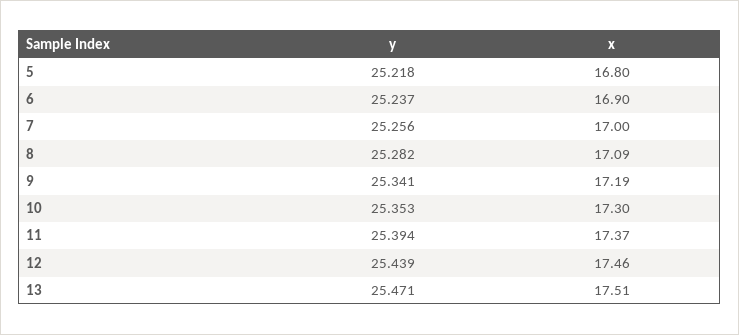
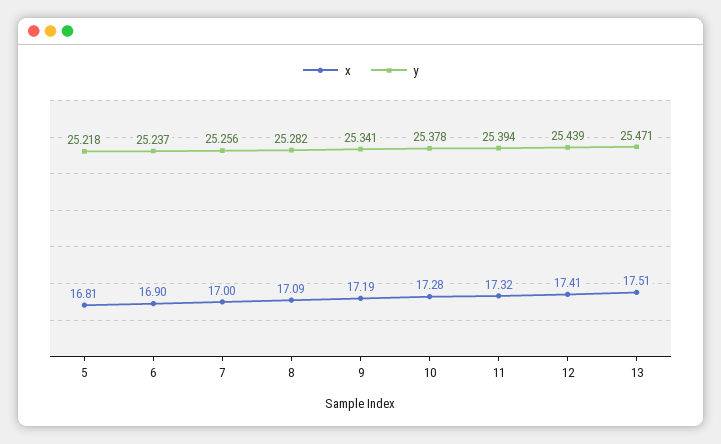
x, 5: 16.8 -> 16.81
y, 10: 25.353 -> 25.378
x, 10: 17.3 -> 17.28
x, 11: 17.37 -> 17.32
x, 12: 17.46 -> 17.41

